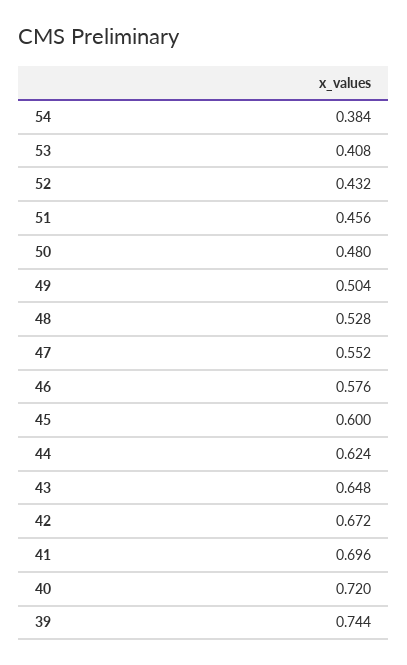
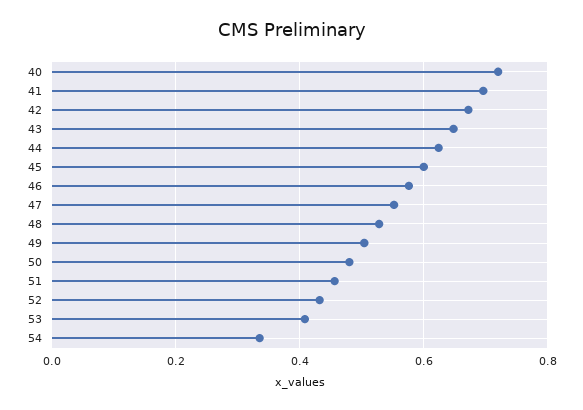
54: 0.384 -> 0.34
39: 0.744 -> none

